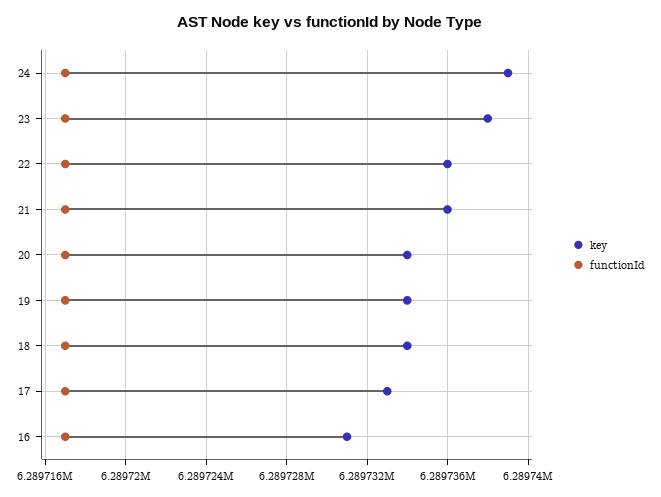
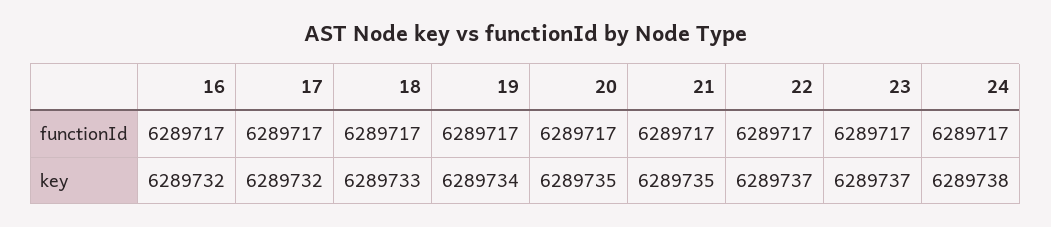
key, 24: 6289739 -> 6289738
key, 23: 6289738 -> 6289737
key, 22: 6289736 -> 6289737
key, 21: 6289736 -> 6289735
key, 20: 6289734 -> 6289735
key, 18: 6289734 -> 6289733
key, 17: 6289733 -> 6289732
key, 16: 6289731 -> 6289732

